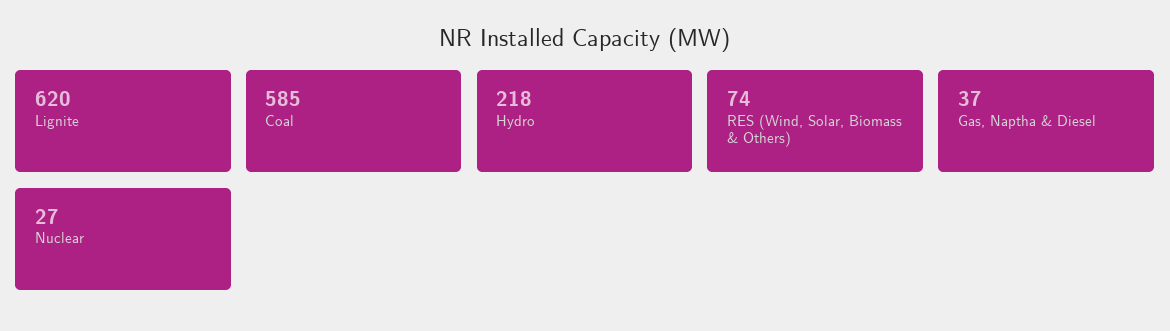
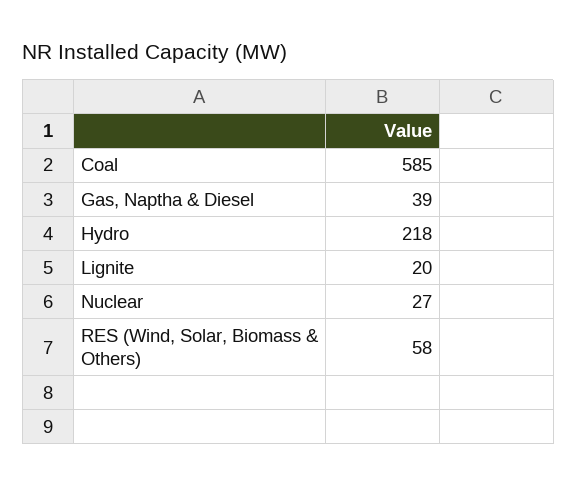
Lignite: 620 -> 20
RES (Wind, Solar, Biomass & Others): 74 -> 58
Gas, Naptha & Diesel: 37 -> 39

